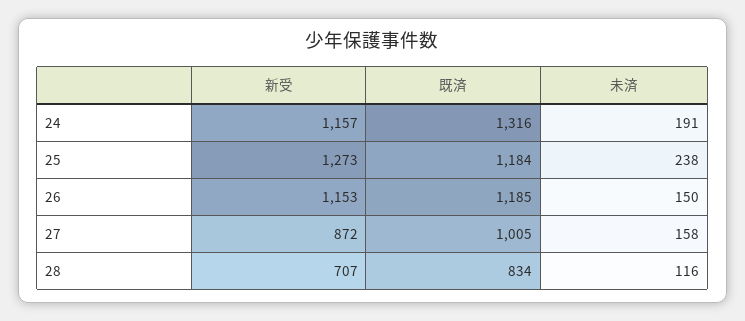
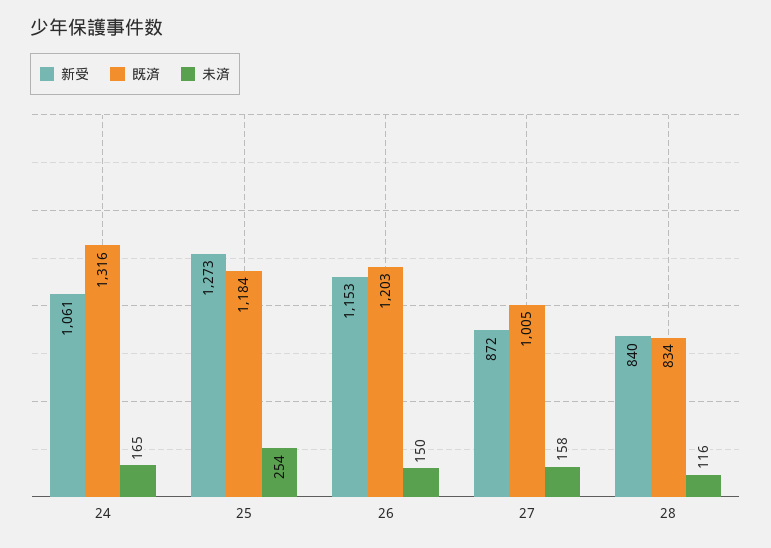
新受, 24: 1157 -> 1061
未済, 24: 191 -> 165
未済, 25: 238 -> 254
既済, 26: 1185 -> 1203
新受, 28: 707 -> 840

